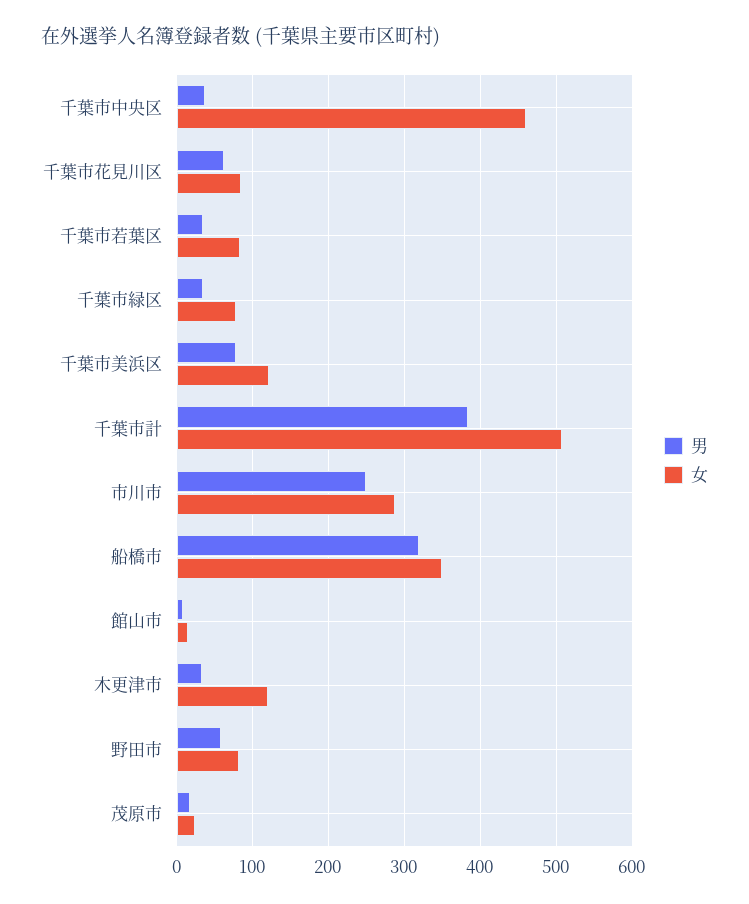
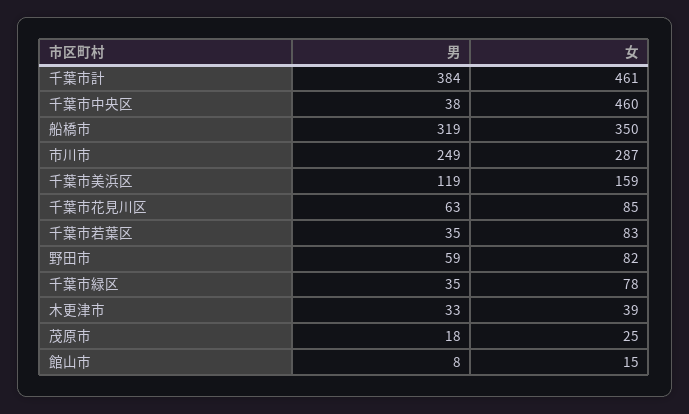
男, 千葉市美浜区: 80 -> 119
女, 千葉市美浜区: 120 -> 159
女, 千葉市計: 510 -> 461
女, 木更津市: 120 -> 39

